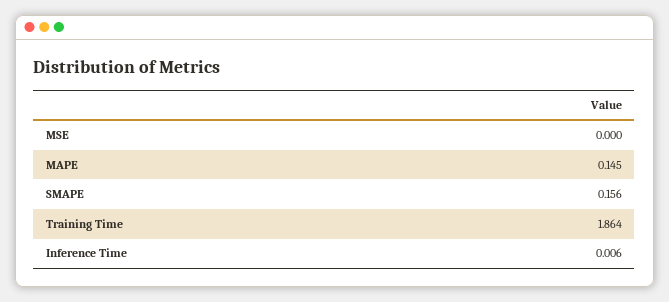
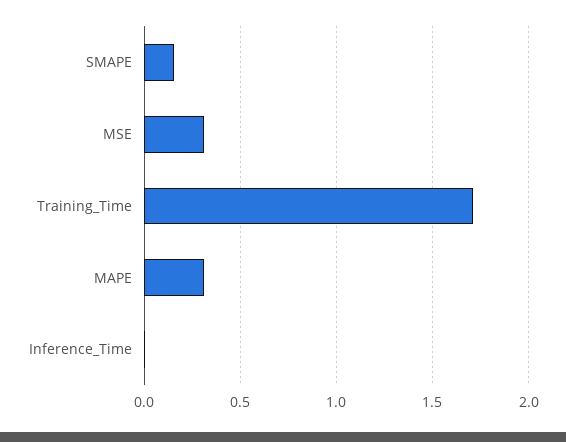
MSE: 0 -> 0.3
MAPE: 0.145 -> 0.3
Training Time: 1.864 -> 1.7

